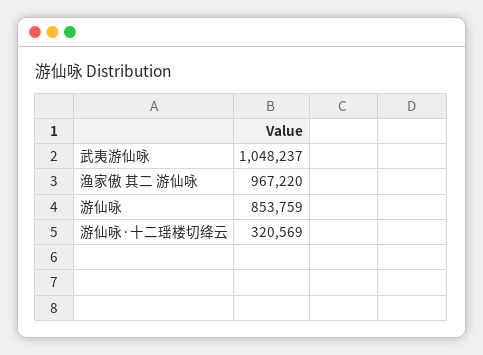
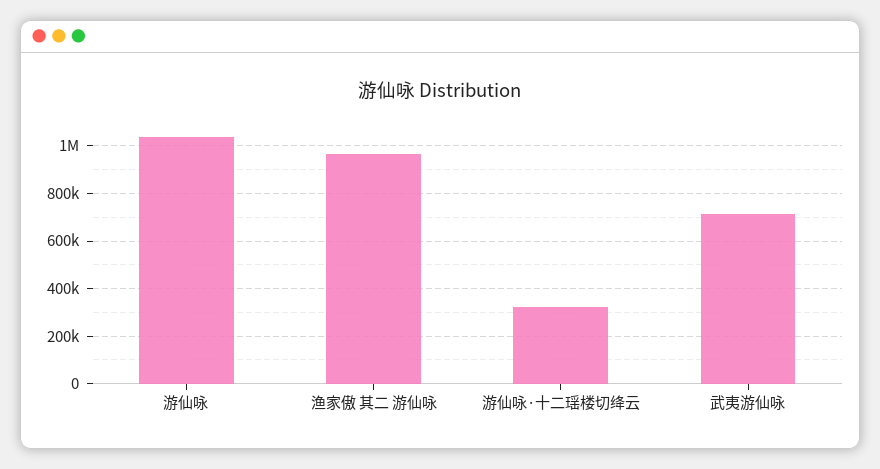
武夷游仙咏: 1048237 -> 700000
游仙咏: 853759 -> 1050000

